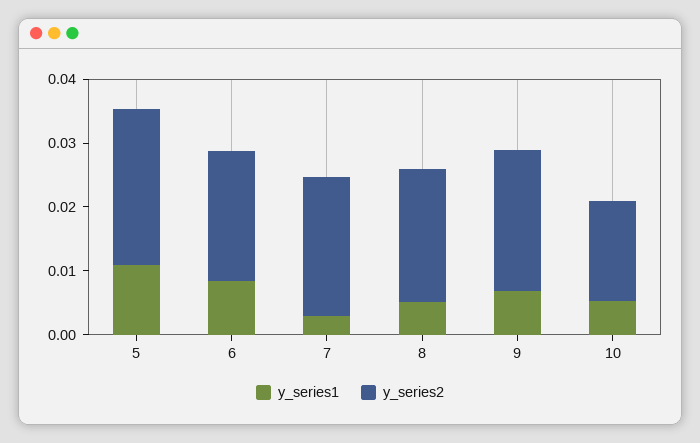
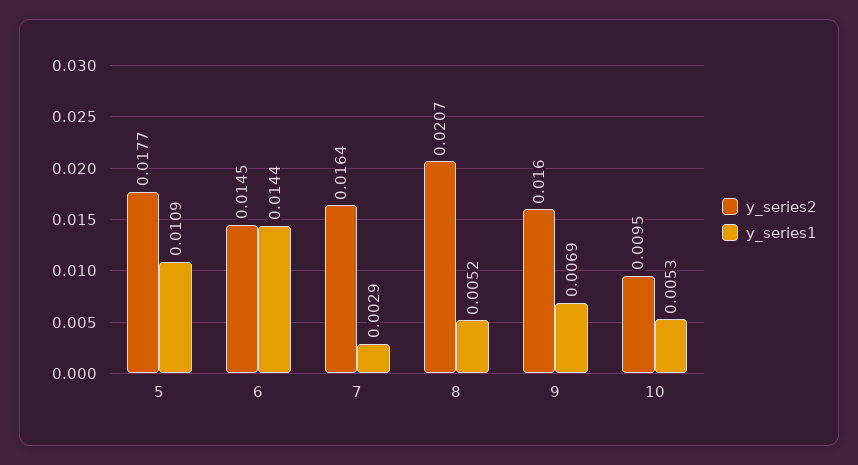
y_series2, 5: 0.024 -> 0.0177
y_series1, 6: 0.008 -> 0.0144
y_series2, 6: 0.02 -> 0.0145
y_series2, 7: 0.022 -> 0.0164
y_series2, 9: 0.022 -> 0.016
y_series2, 10: 0.016 -> 0.0095

